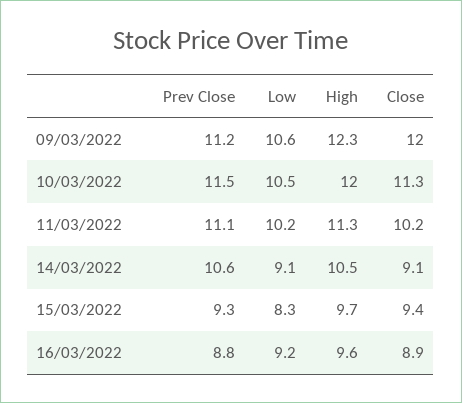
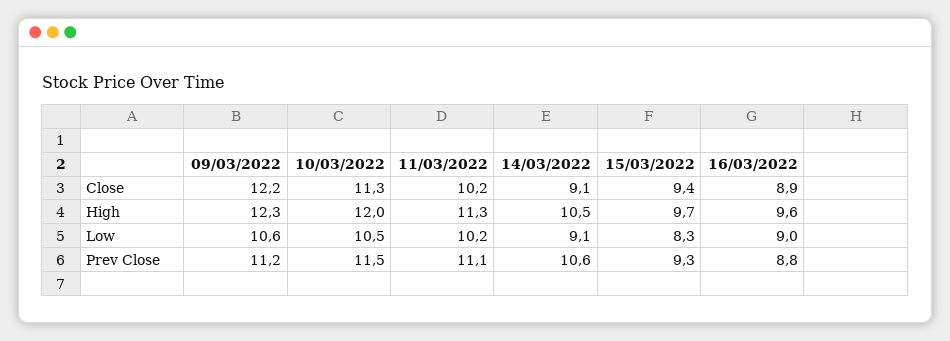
Close, 09/03/2022: 12 -> 12.2
Low, 16/03/2022: 9.2 -> 9

